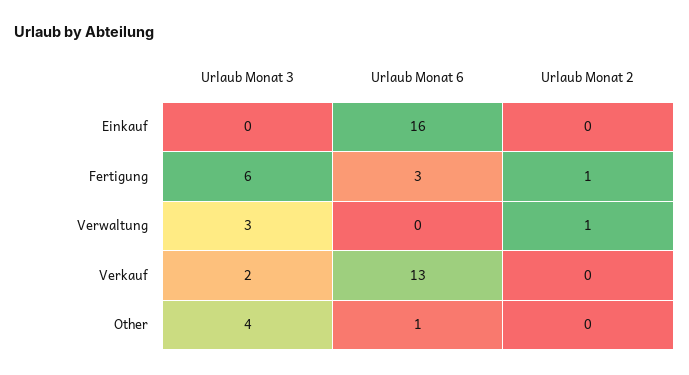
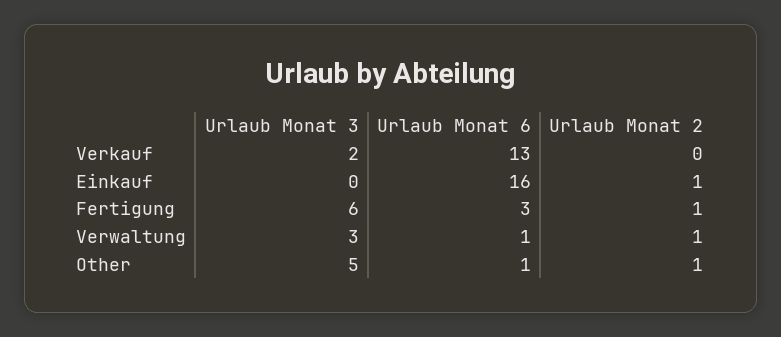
Urlaub Monat 2, Einkauf: 0 -> 1
Urlaub Monat 6, Verwaltung: 0 -> 1
Urlaub Monat 3, Other: 4 -> 5
Urlaub Monat 2, Other: 0 -> 1

